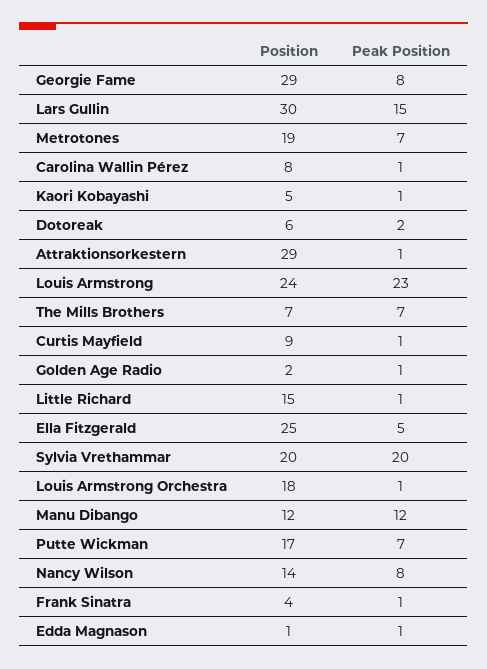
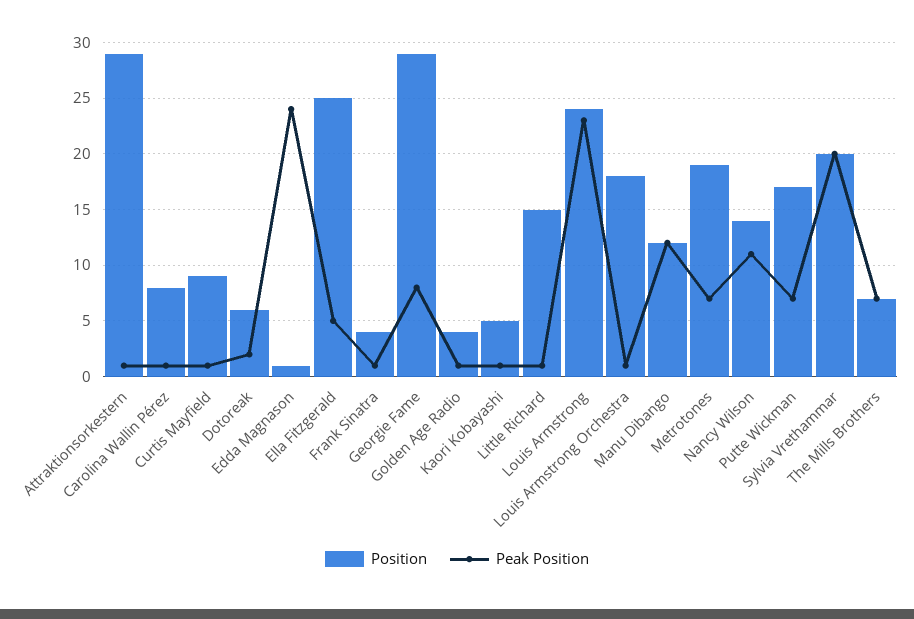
Position, Lars Gullin: 30 -> none
Peak Position, Lars Gullin: 15 -> none
Position, Golden Age Radio: 2 -> 4
Peak Position, Nancy Wilson: 8 -> 11
Peak Position, Edda Magnason: 1 -> 24

